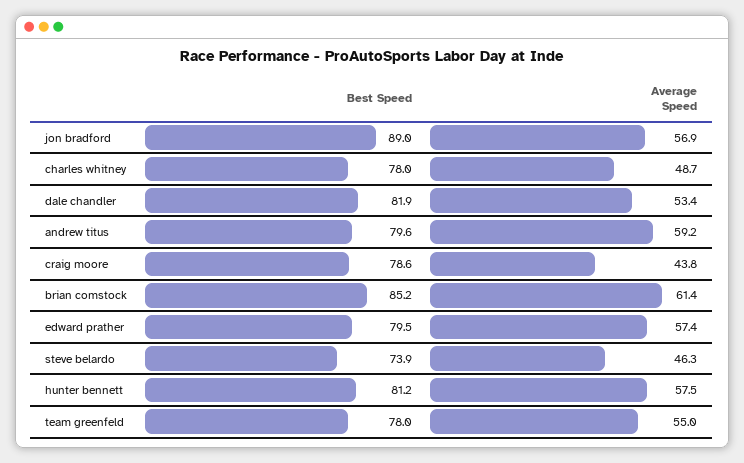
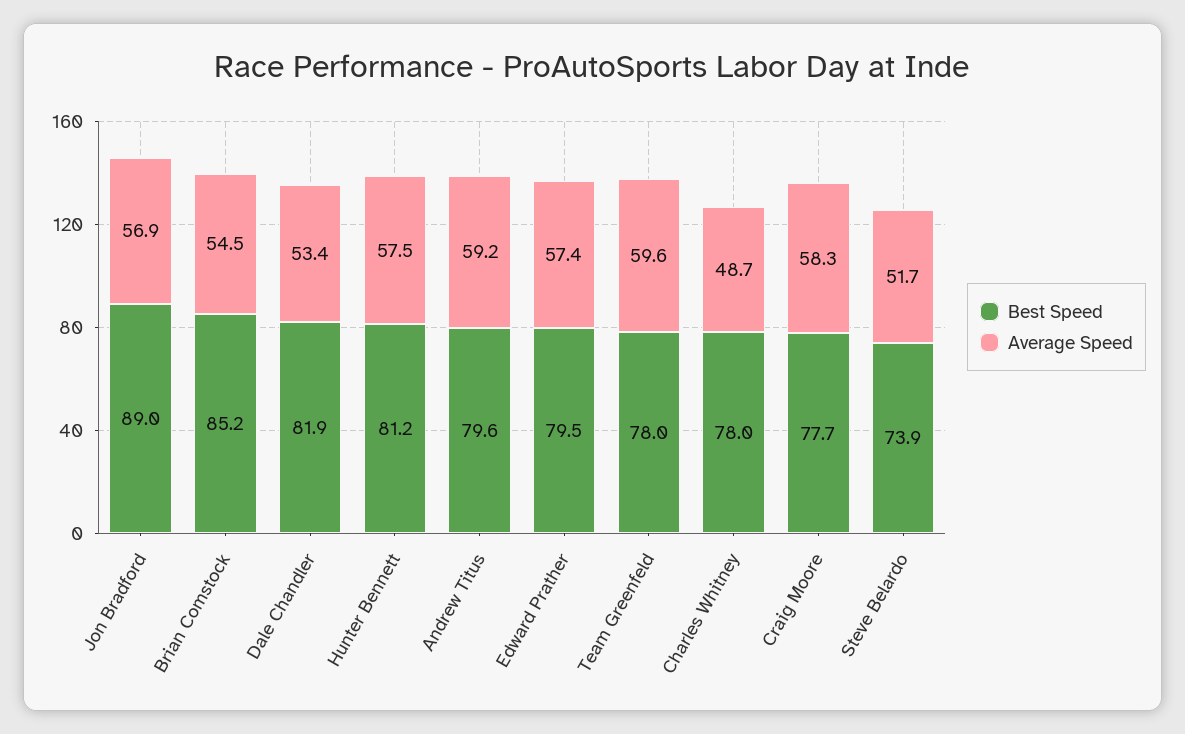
Best Speed, craig moore: 78.6 -> 77.7
Average Speed, craig moore: 43.8 -> 58.3
Average Speed, brian comstock: 61.4 -> 54.5
Average Speed, steve belardo: 46.3 -> 51.7
Average Speed, team greenfeld: 55 -> 59.6

